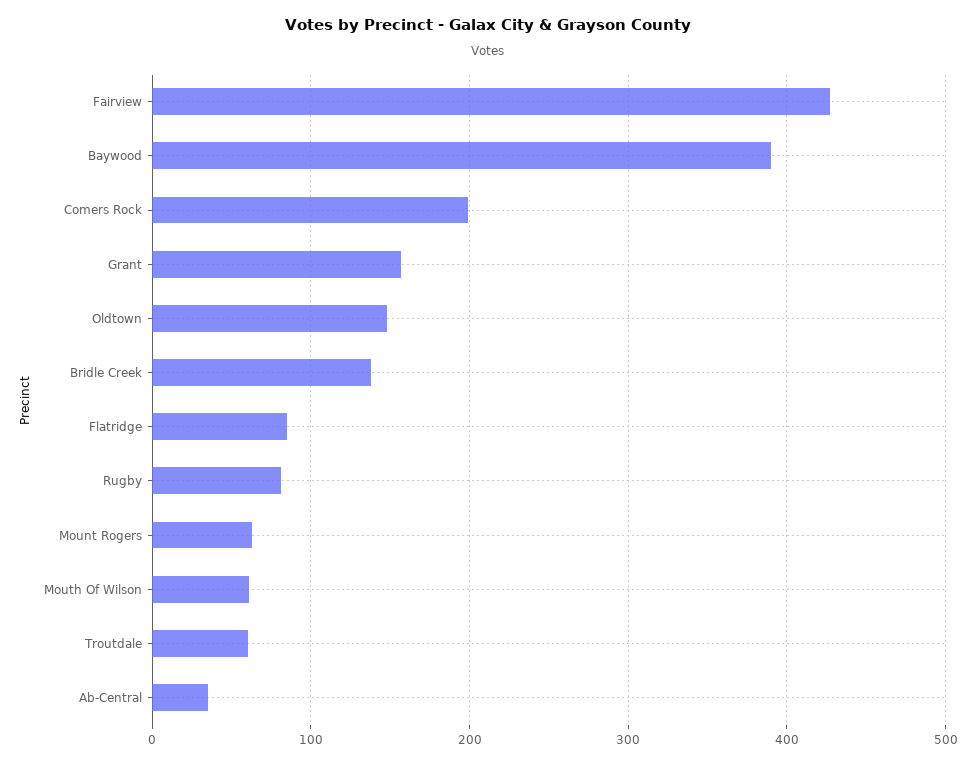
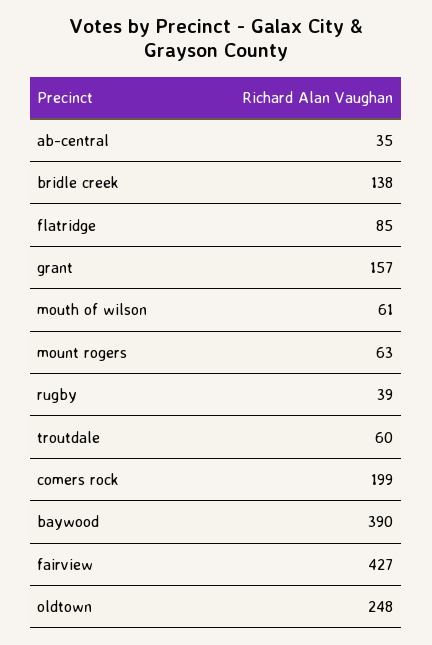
Oldtown: 150 -> 248
Rugby: 80 -> 39

